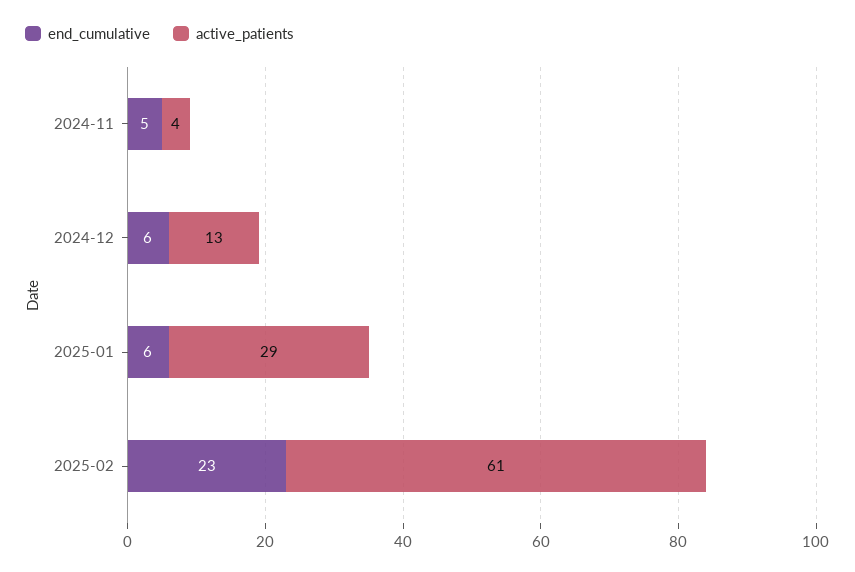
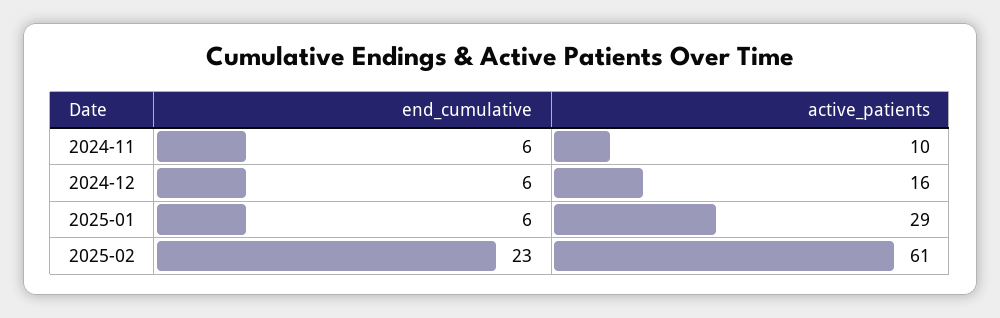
end_cumulative, 2024-11: 5 -> 6
active_patients, 2024-11: 4 -> 10
active_patients, 2024-12: 13 -> 16

